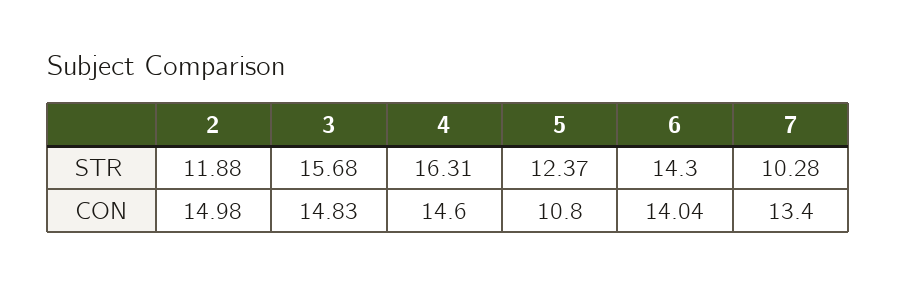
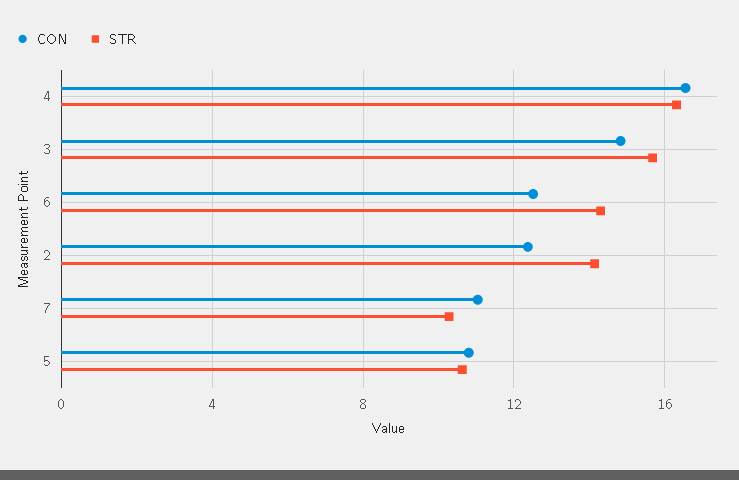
STR, 2: 11.88 -> 14
STR, 5: 12.37 -> 10.5
CON, 2: 14.98 -> 12.5
CON, 4: 14.6 -> 16.5
CON, 6: 14.04 -> 12.5
CON, 7: 13.4 -> 11

